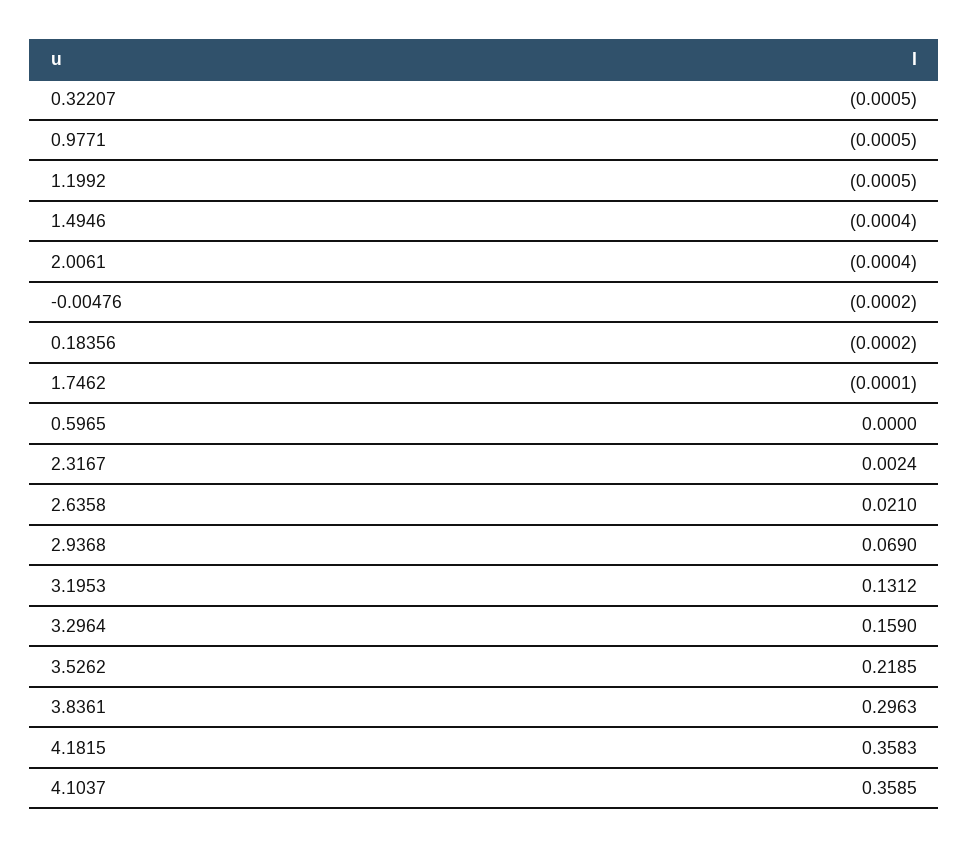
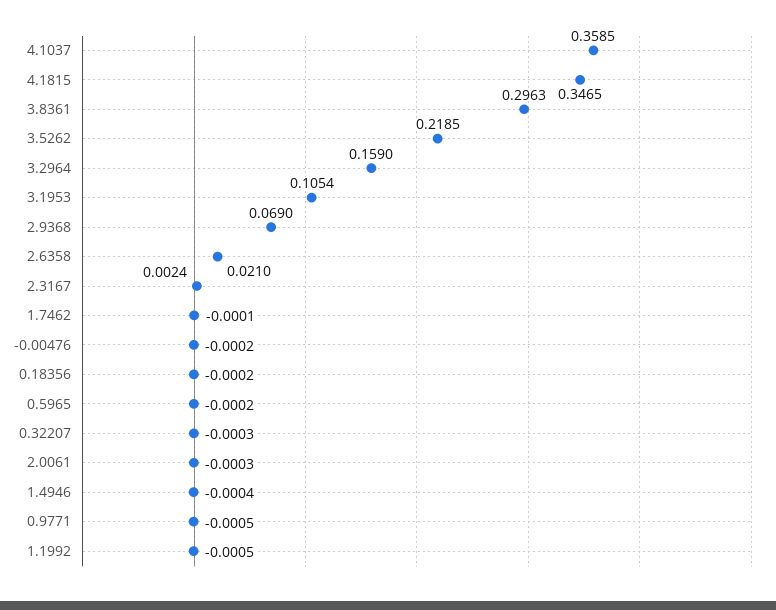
0.32207: -0.0005 -> -0.0003
2.0061: -0.0004 -> -0.0003
0.5965: 0 -> -0.0002
3.1953: 0.1312 -> 0.1054
4.1815: 0.3583 -> 0.3465

